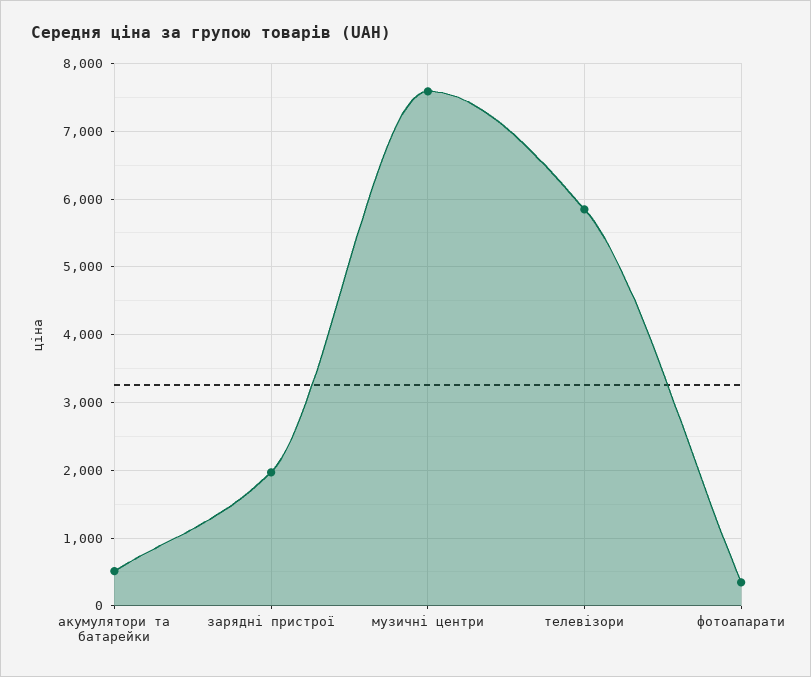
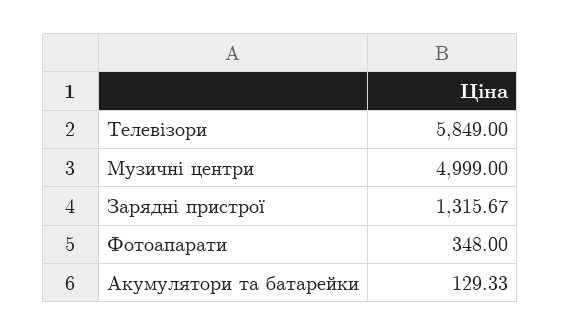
акумулятори та батарейки: 500 -> 129.33
зарядні пристрої: 2000 -> 1315.67
музичні центри: 7600 -> 4999

